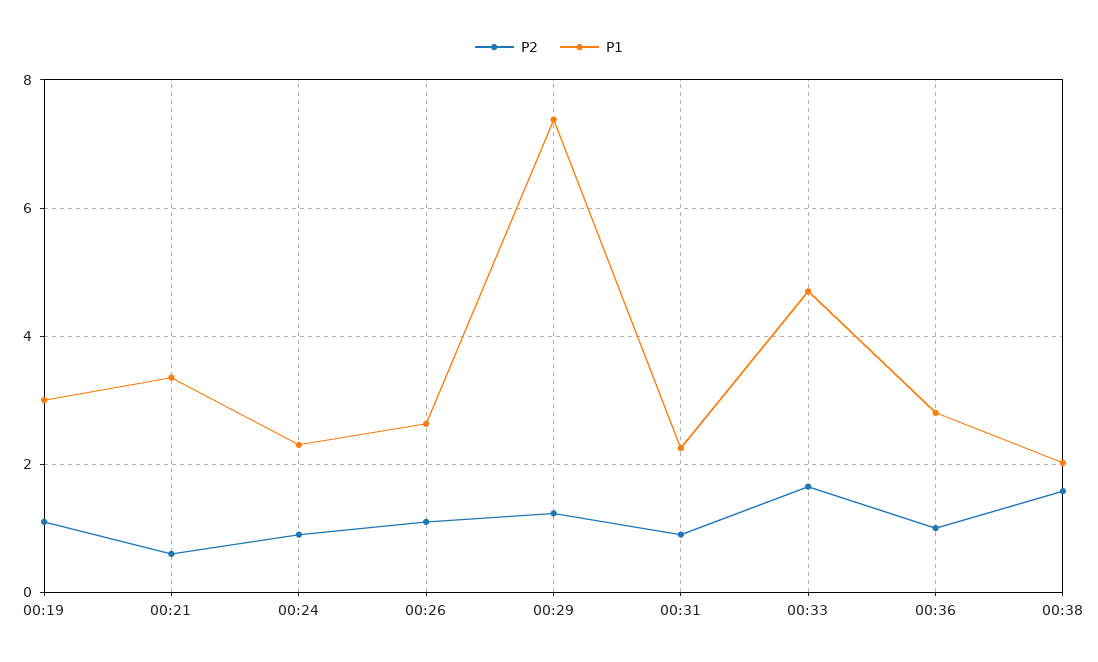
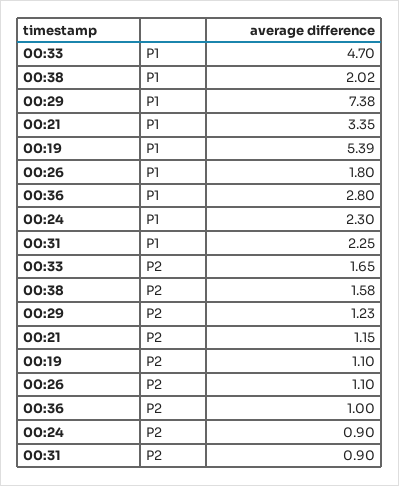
P1, 00:19: 3 -> 5.39
P2, 00:21: 0.6 -> 1.15
P1, 00:26: 2.6 -> 1.8

